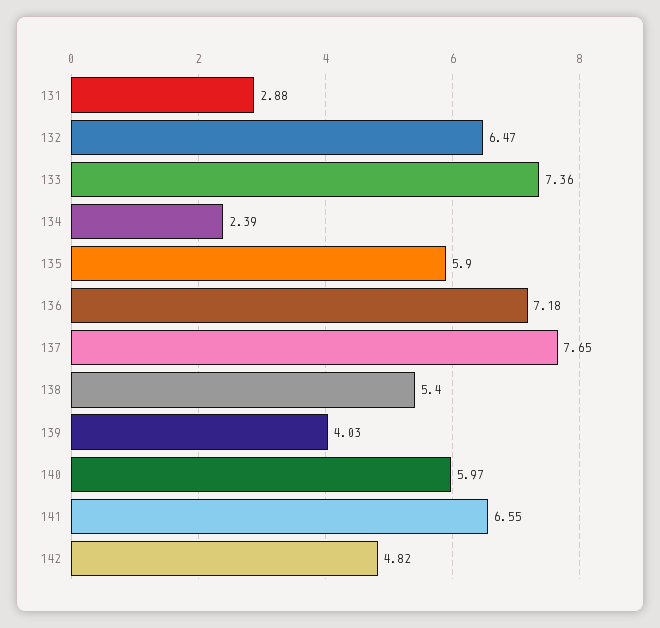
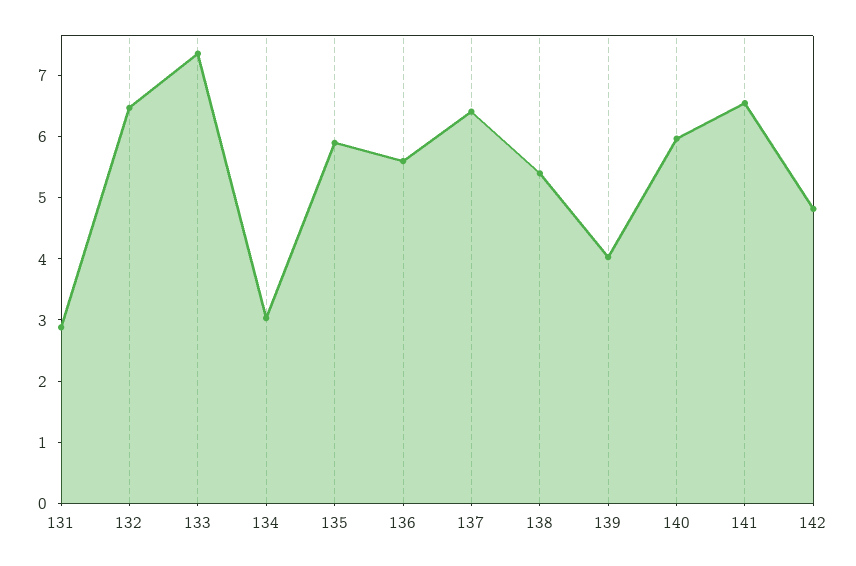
134: 2.39 -> 3
136: 7.18 -> 5.6
137: 7.65 -> 6.4

